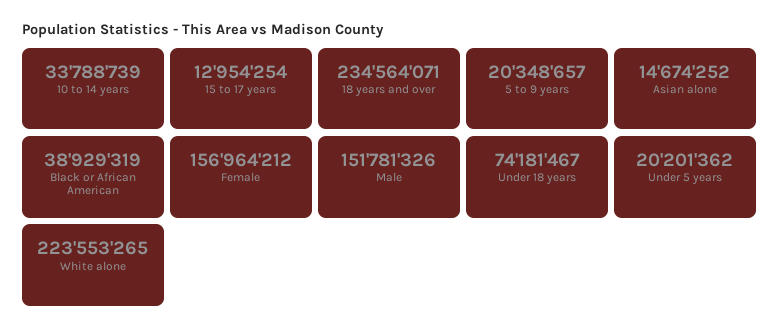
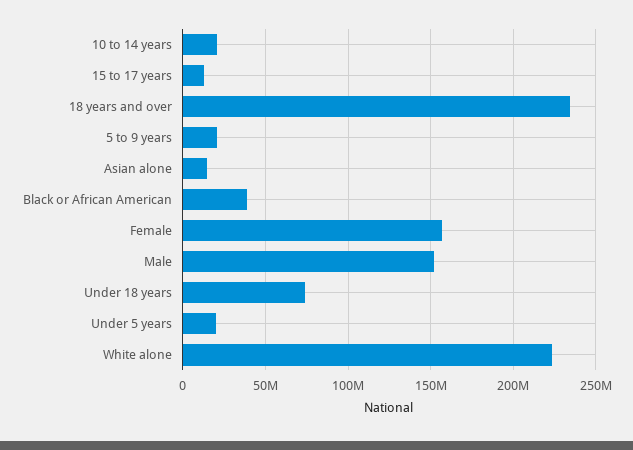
10 to 14 years: 33788739 -> 20000000

